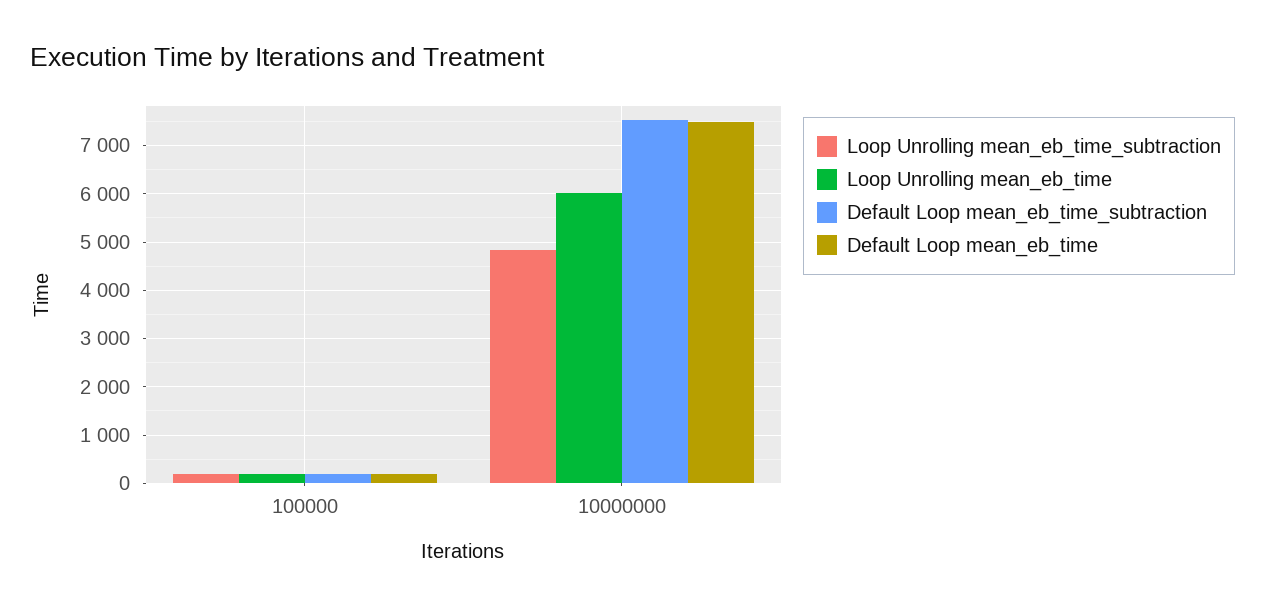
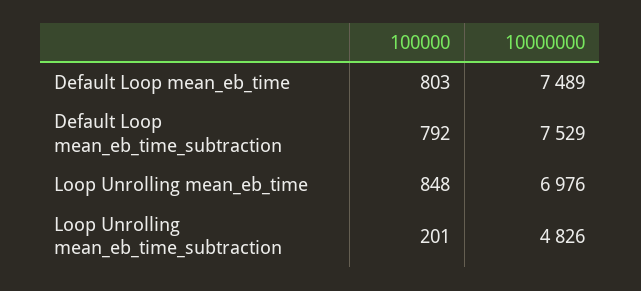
Loop Unrolling mean_eb_time, 100000: 200 -> 848
Default Loop mean_eb_time_subtraction, 100000: 200 -> 792
Default Loop mean_eb_time, 100000: 200 -> 803
Loop Unrolling mean_eb_time, 10000000: 6000 -> 6976

